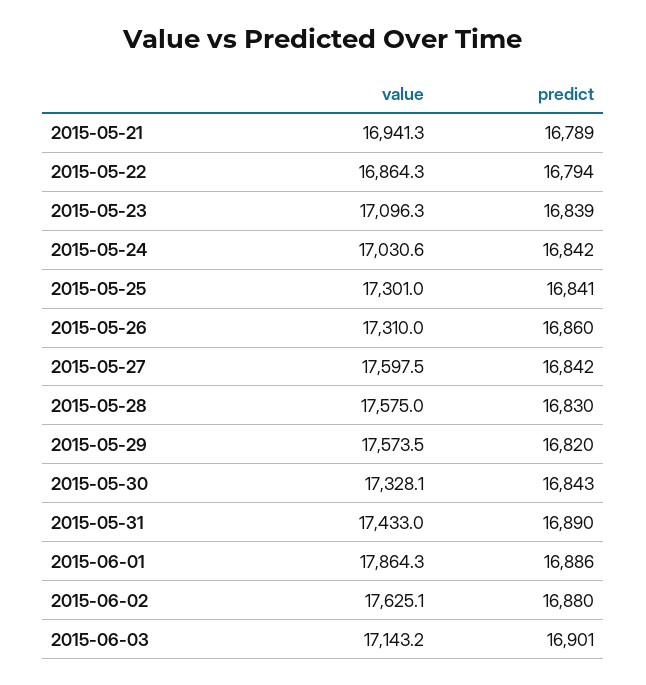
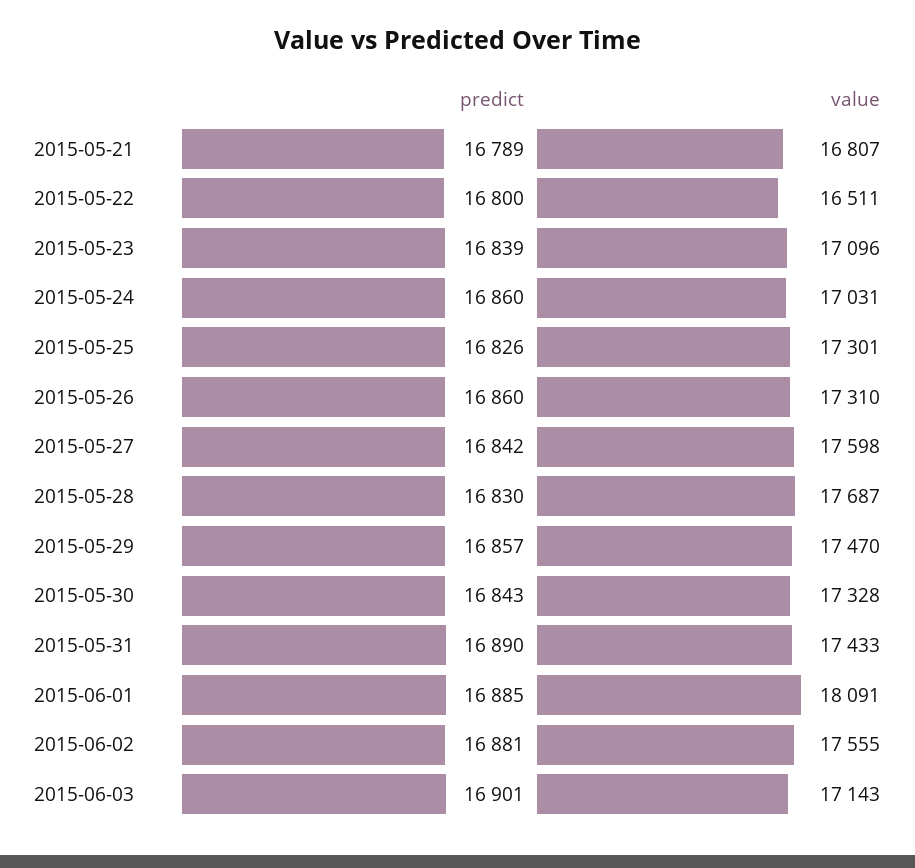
value, 2015-05-21: 16941.3 -> 16807
value, 2015-05-22: 16864.3 -> 16511
predict, 2015-05-22: 16794 -> 16800
predict, 2015-05-24: 16842 -> 16860
predict, 2015-05-25: 16841 -> 16826
value, 2015-05-28: 17575 -> 17687
value, 2015-05-29: 17573.5 -> 17470
predict, 2015-05-29: 16820 -> 16857
value, 2015-06-01: 17864.3 -> 18091
predict, 2015-06-01: 16886 -> 16885
value, 2015-06-02: 17625.1 -> 17555
predict, 2015-06-02: 16880 -> 16881

